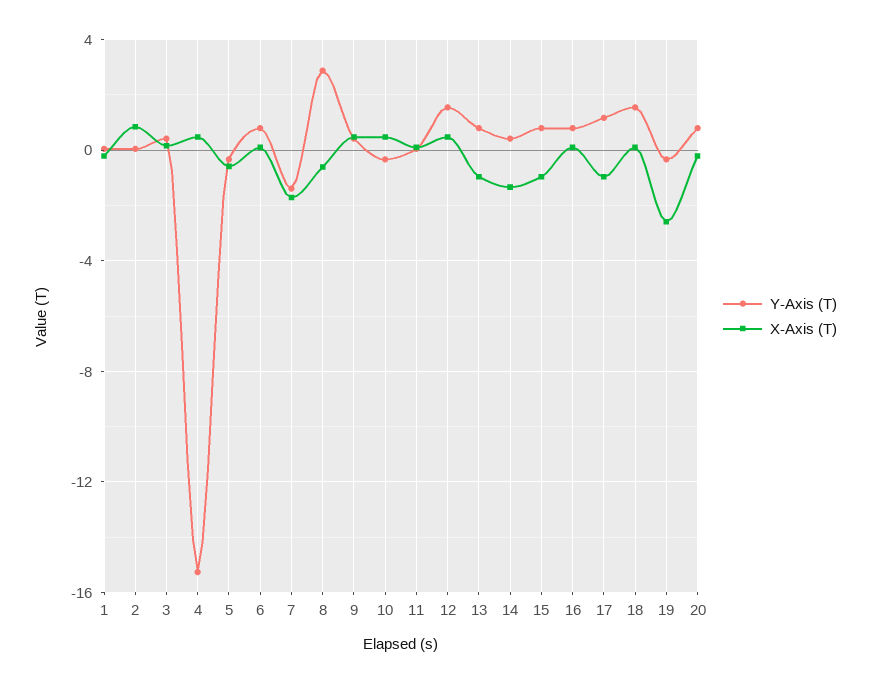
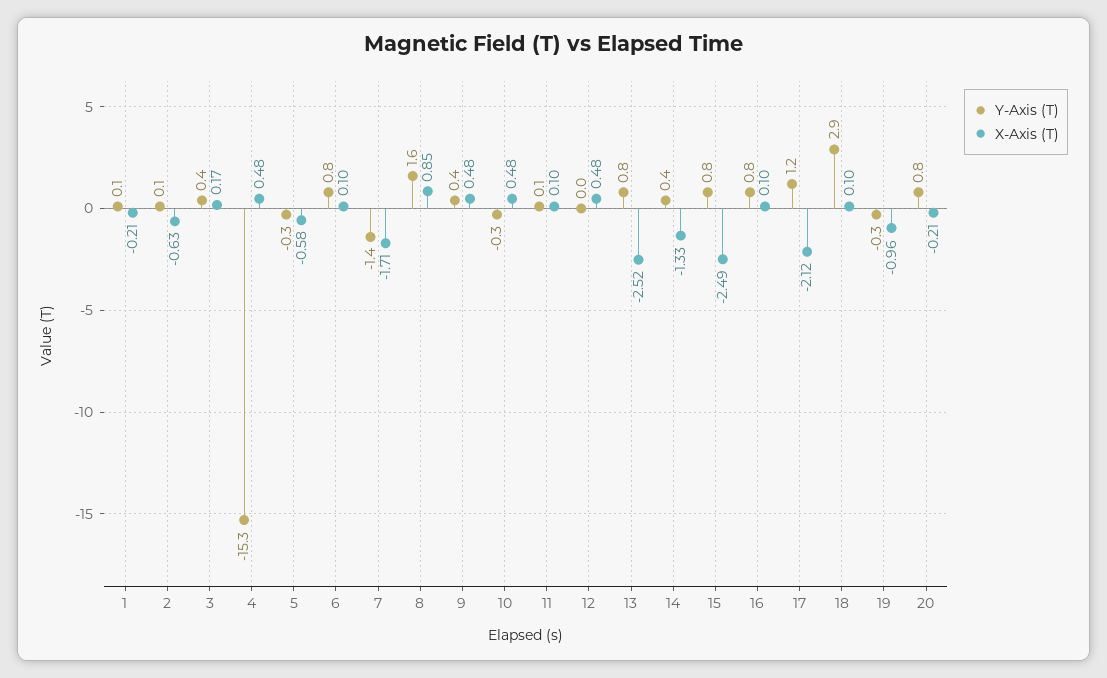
X-Axis (T), 2: 1 -> -0.63
Y-Axis (T), 8: 3 -> 1.6
X-Axis (T), 8: -0.5 -> 0.85
Y-Axis (T), 12: 1.5 -> 0
X-Axis (T), 13: -1 -> -2.52
X-Axis (T), 15: -1 -> -2.49
X-Axis (T), 17: -1 -> -2.12
Y-Axis (T), 18: 1.5 -> 2.9
X-Axis (T), 19: -2.5 -> -0.96

